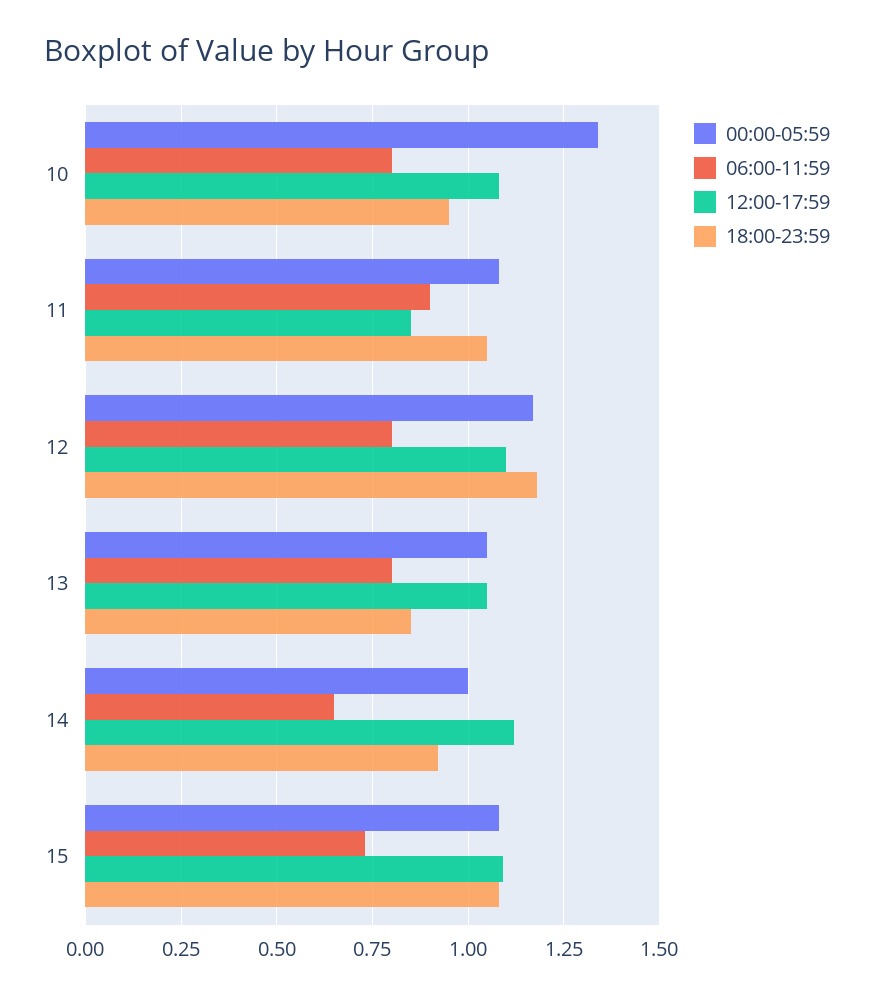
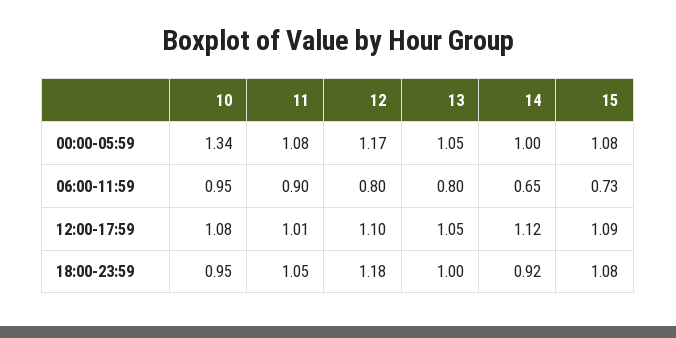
06:00-11:59, 10: 0.8 -> 0.95
12:00-17:59, 11: 0.85 -> 1.01
18:00-23:59, 13: 0.85 -> 1

